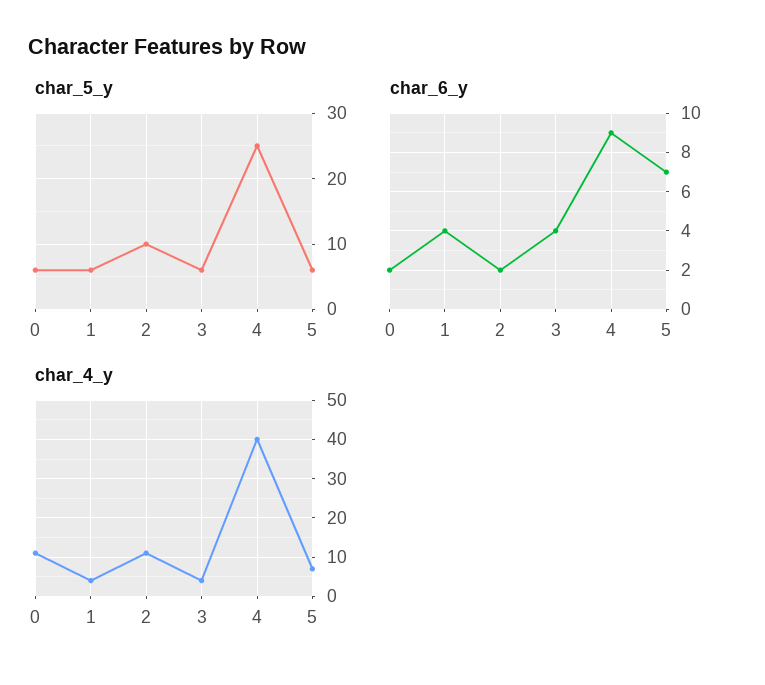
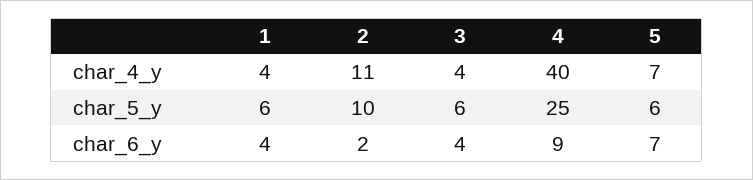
char_5_y, 0: 6 -> none
char_6_y, 0: 2 -> none
char_4_y, 0: 10 -> none

